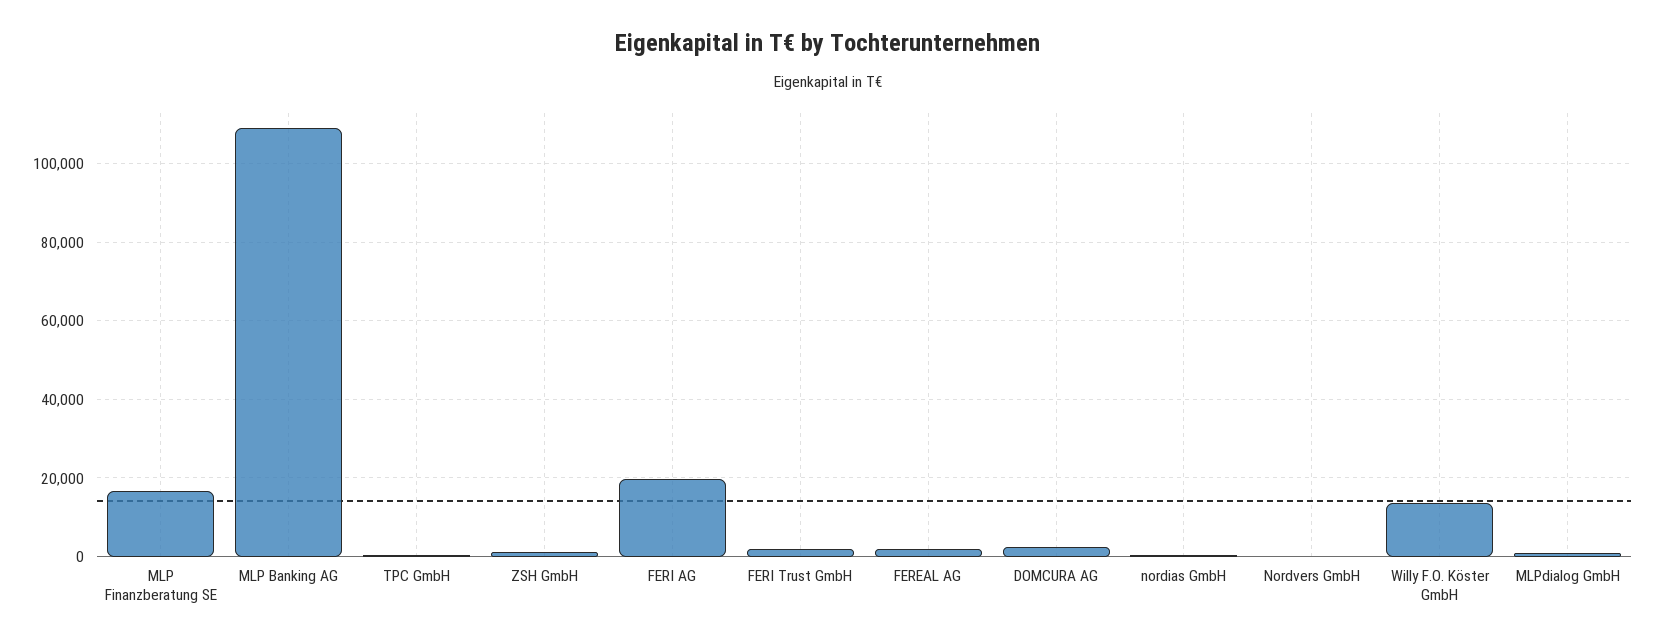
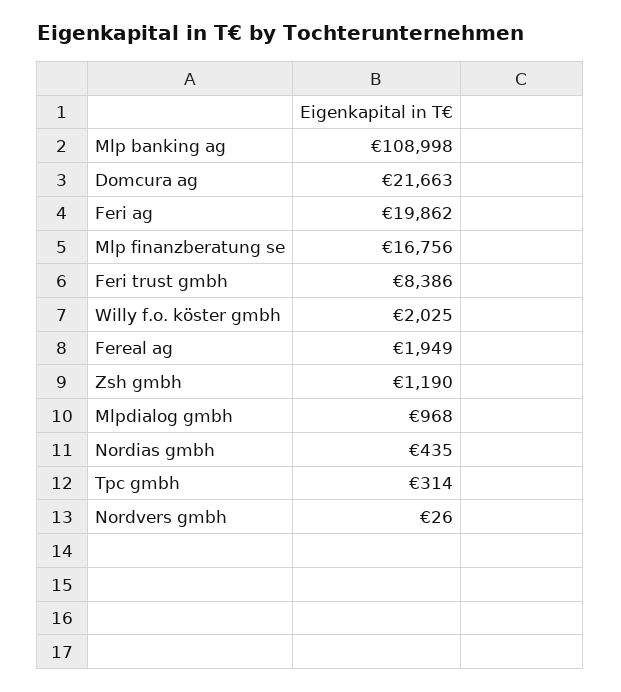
FERI Trust GmbH: 2000 -> 8386
DOMCURA AG: 2000 -> 21663
Willy F.O. Köster GmbH: 14000 -> 2025

